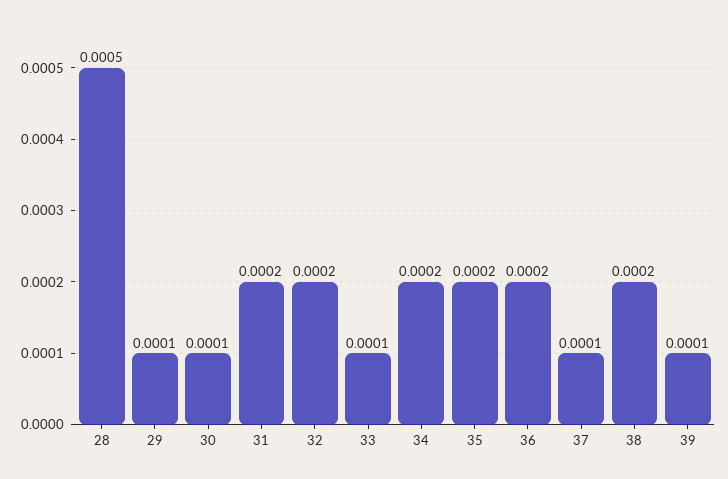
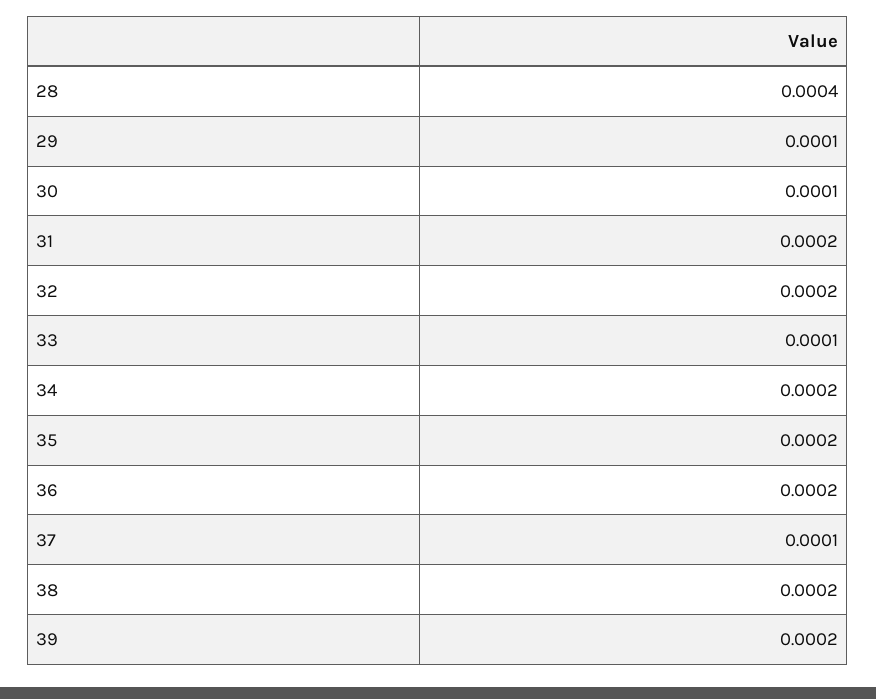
28: 0.0005 -> 0.0004
39: 0.0001 -> 0.0002

